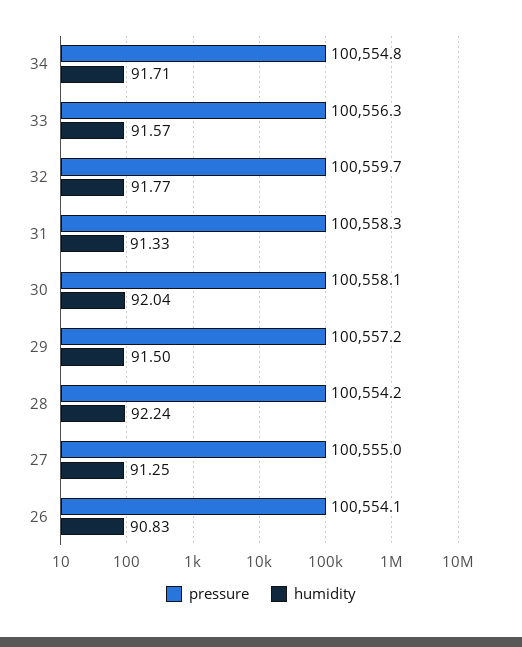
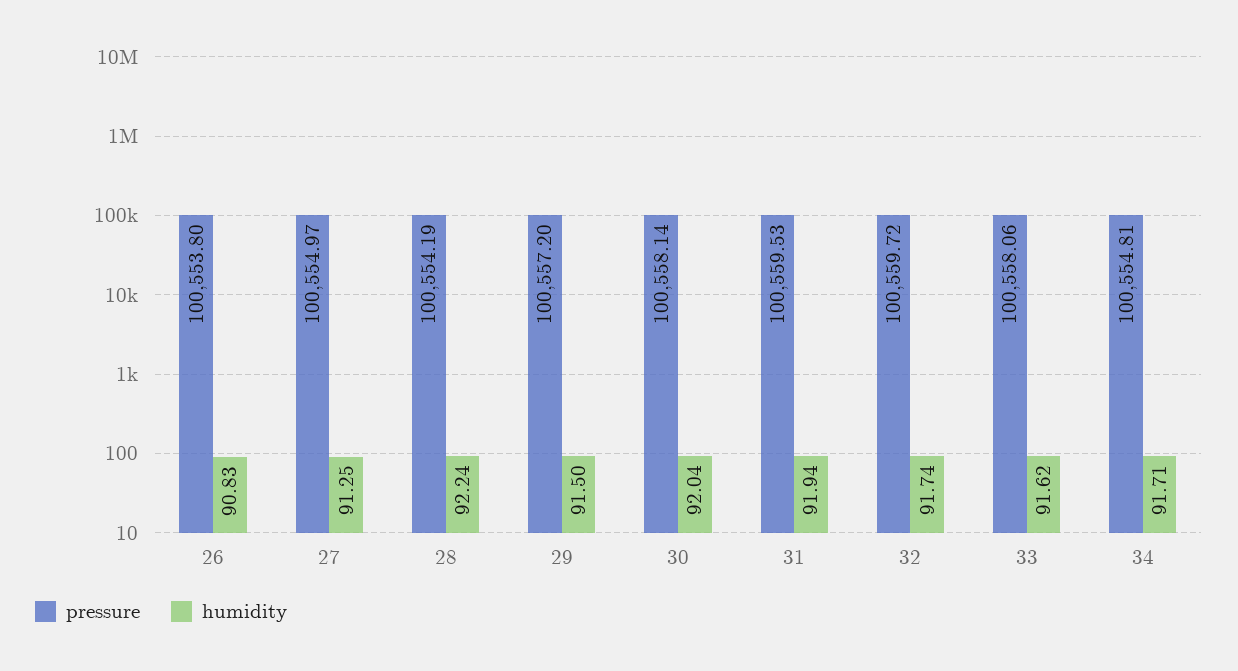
pressure, 33: 100556.3 -> 100558.06
humidity, 33: 91.57 -> 91.62
humidity, 32: 91.77 -> 91.74
pressure, 31: 100558.3 -> 100559.53
humidity, 31: 91.33 -> 91.94
pressure, 26: 100554.1 -> 100553.8

